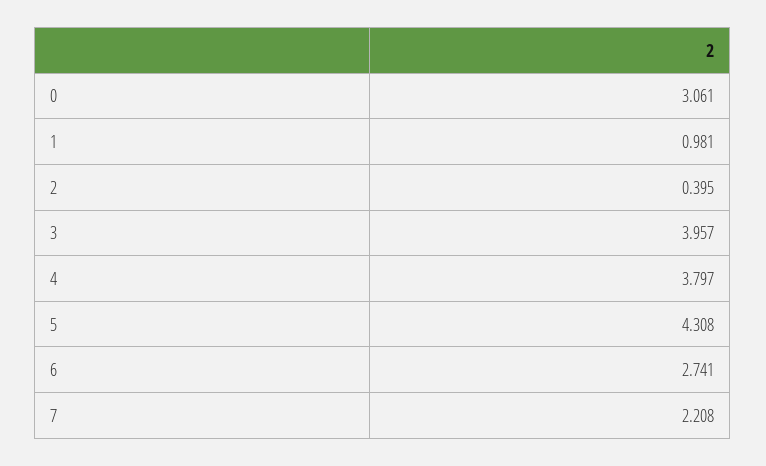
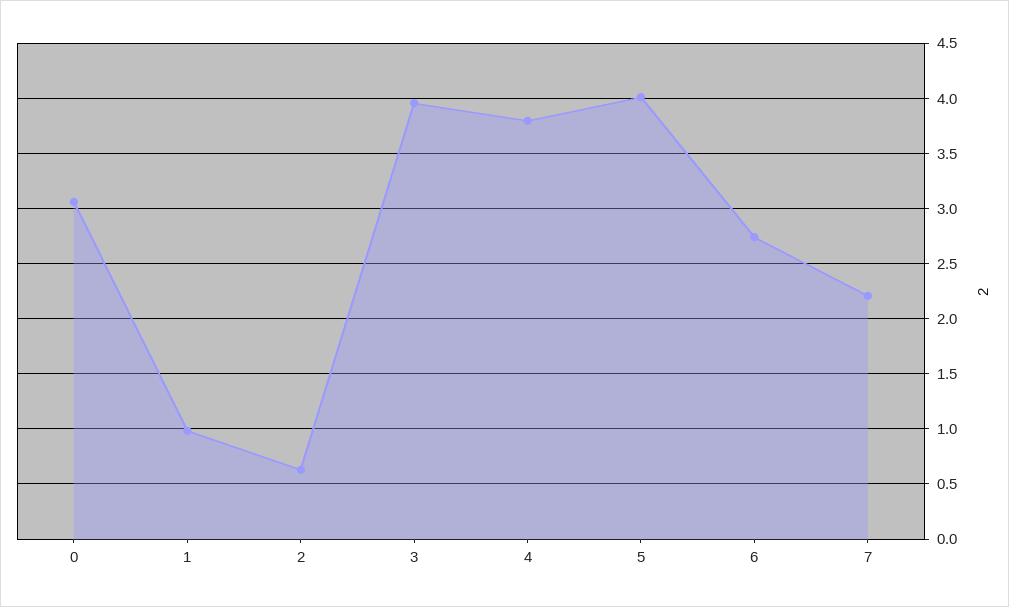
2: 0.395 -> 0.6
5: 4.308 -> 4

